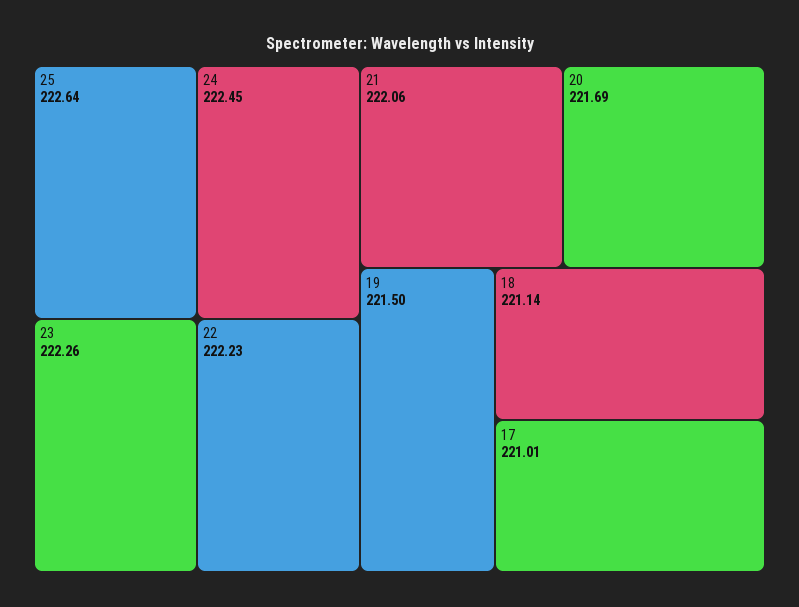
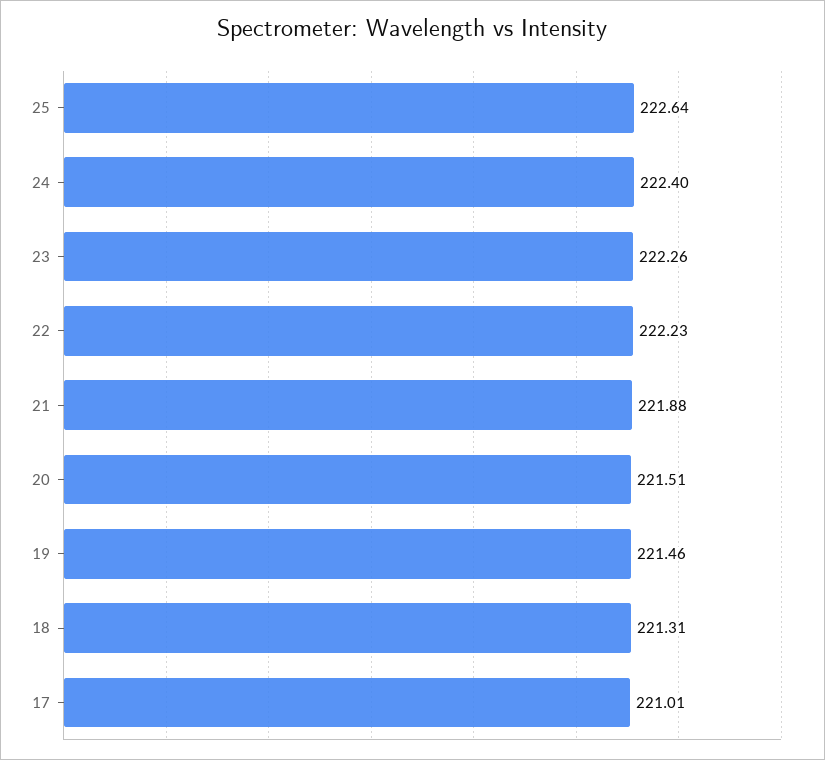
24: 222.45 -> 222.4
21: 222.06 -> 221.88
20: 221.69 -> 221.51
19: 221.5 -> 221.46
18: 221.14 -> 221.31

